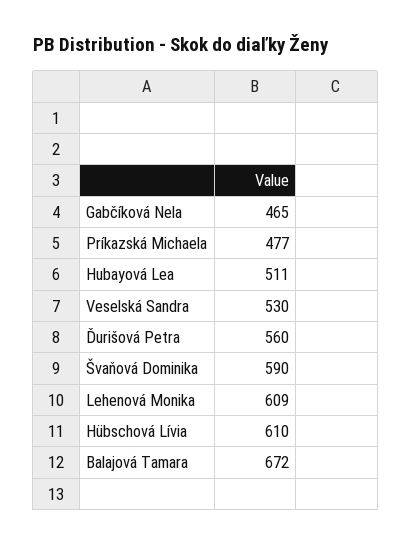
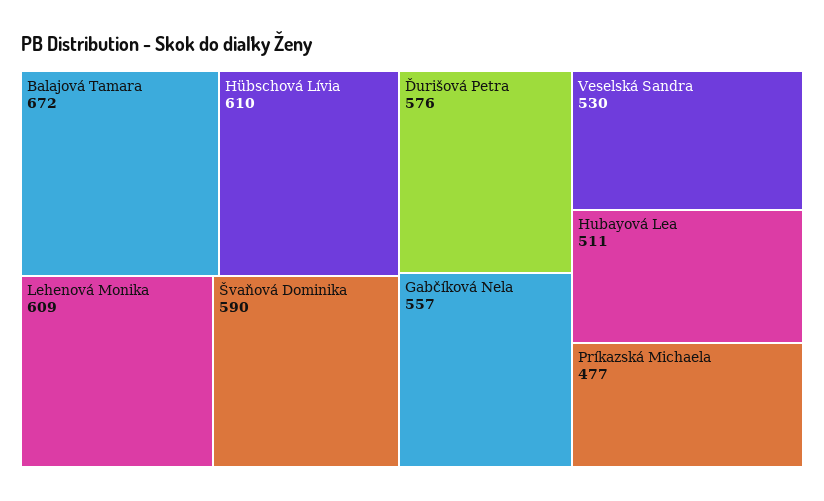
Gabčíková Nela: 465 -> 557
Ďurišová Petra: 560 -> 576

